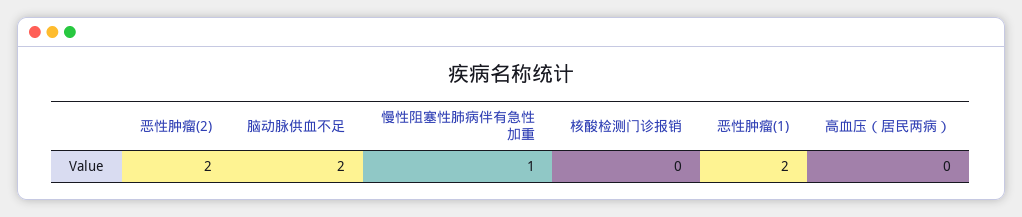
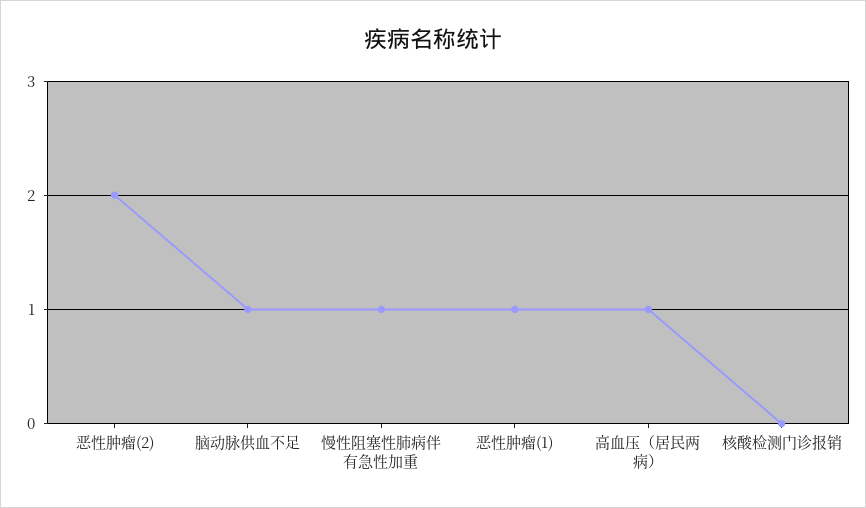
脑动脉供血不足: 2 -> 1
恶性肿瘤(1): 2 -> 1
高血压（居民两病）: 0 -> 1

